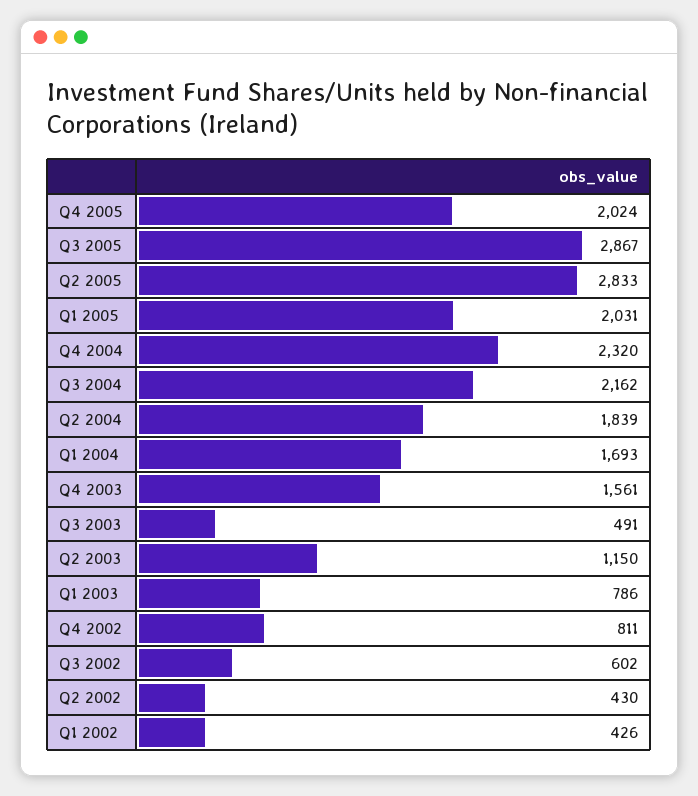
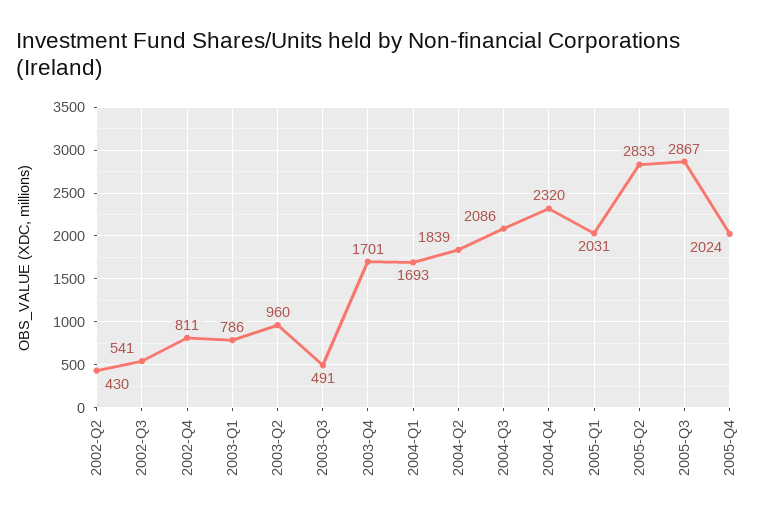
Q3 2004: 2162 -> 2086
Q4 2003: 1561 -> 1701
Q2 2003: 1150 -> 960
Q3 2002: 602 -> 541
Q1 2002: 426 -> none

